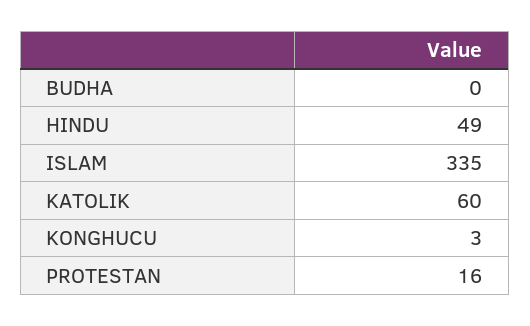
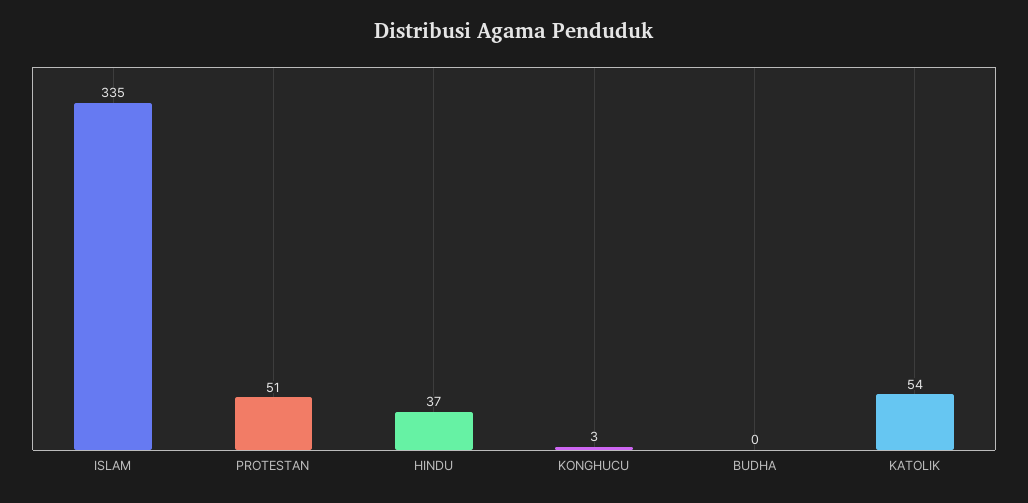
HINDU: 49 -> 37
KATOLIK: 60 -> 54
PROTESTAN: 16 -> 51

